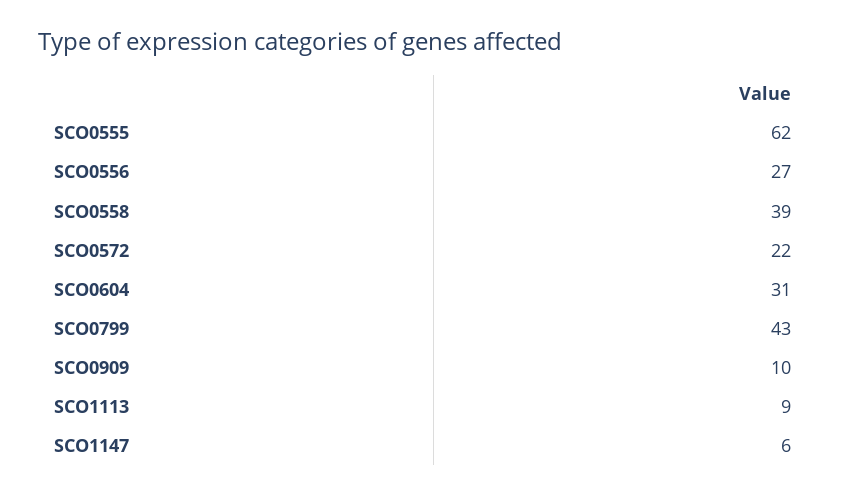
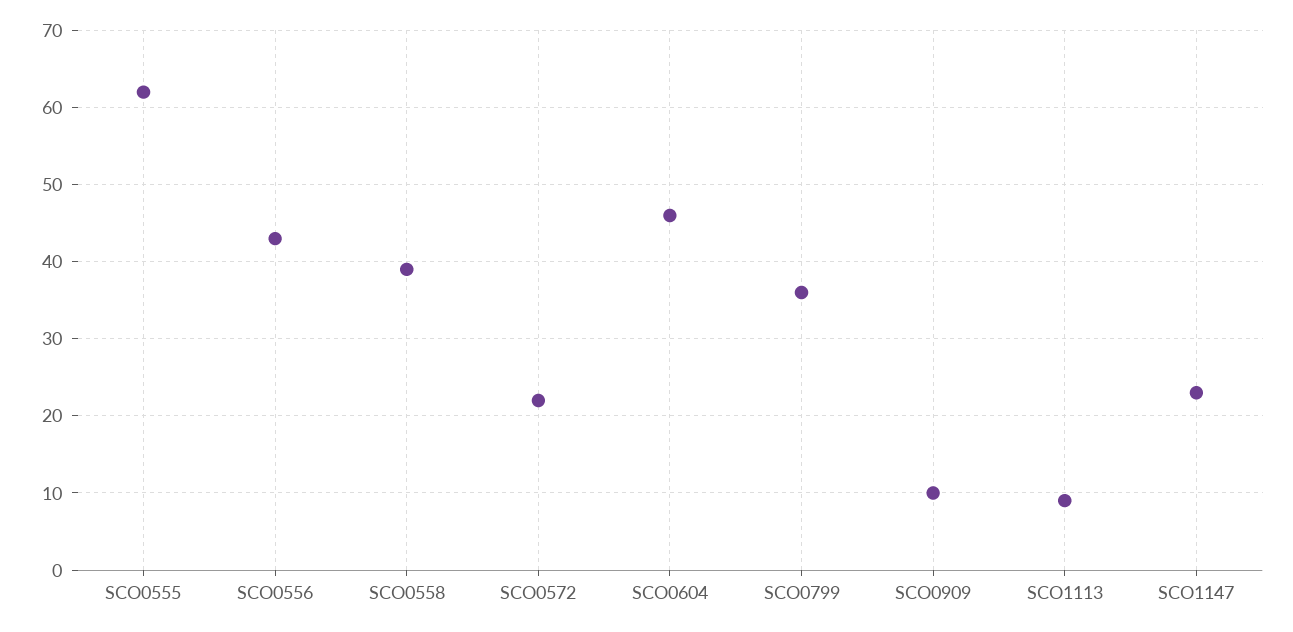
SCO0556: 27 -> 43
SCO0604: 31 -> 46
SCO0799: 43 -> 36
SCO1147: 6 -> 23

